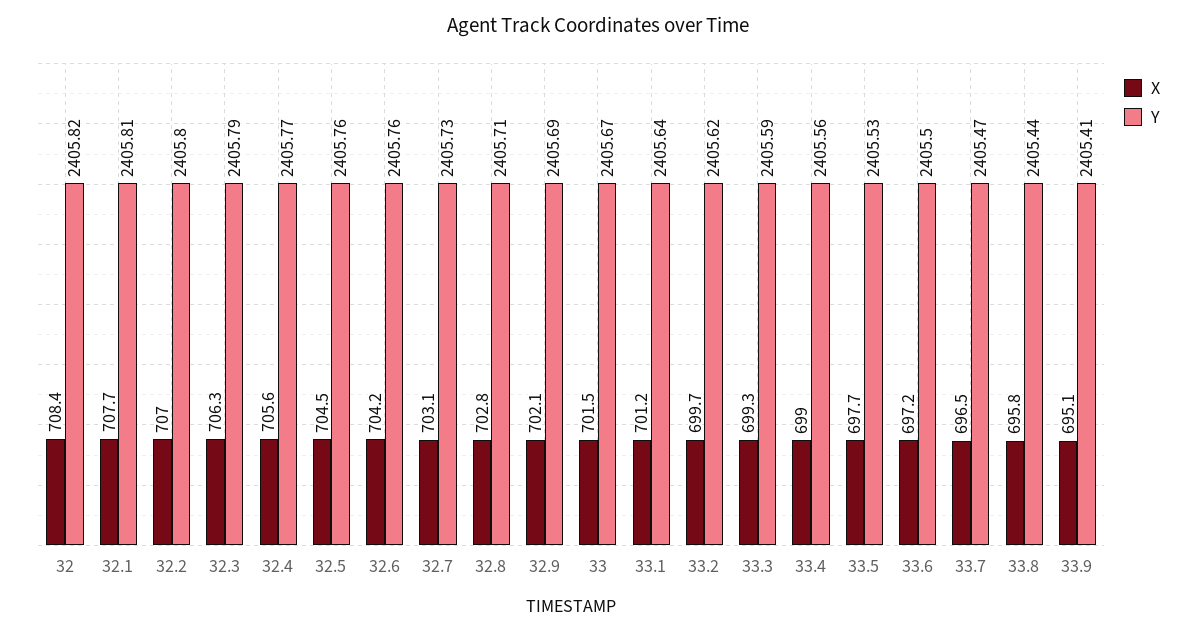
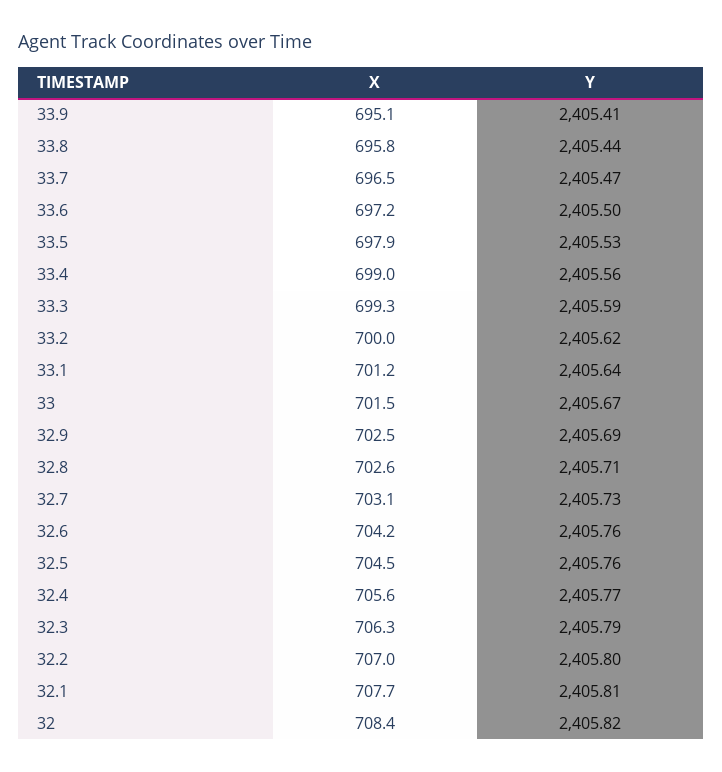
X, 32.8: 702.8 -> 702.6
X, 32.9: 702.1 -> 702.5
X, 33.2: 699.7 -> 700
X, 33.5: 697.7 -> 697.9

